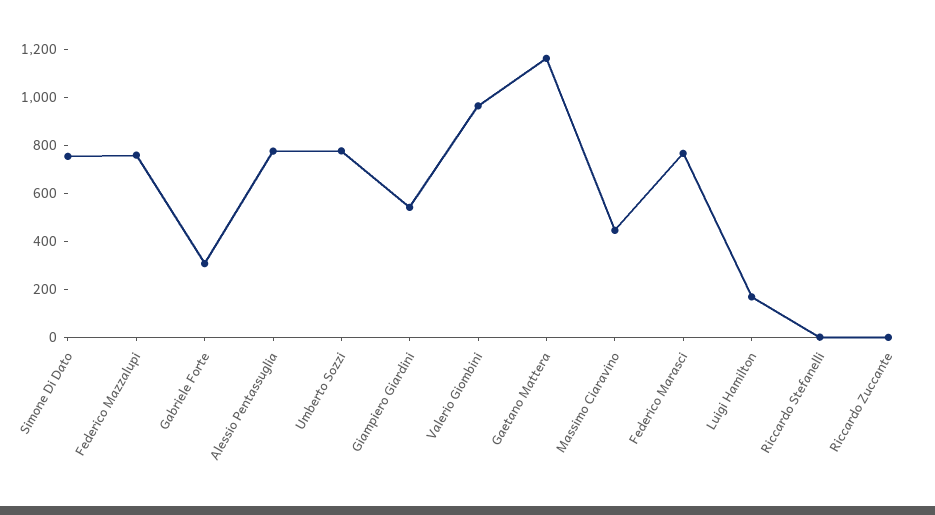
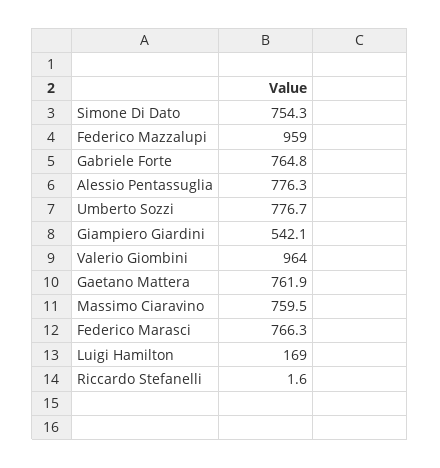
Federico Mazzalupi: 750 -> 959
Gabriele Forte: 300 -> 764.8
Gaetano Mattera: 1150 -> 761.9
Massimo Ciaravino: 450 -> 759.5
Riccardo Zuccante: 0 -> none

